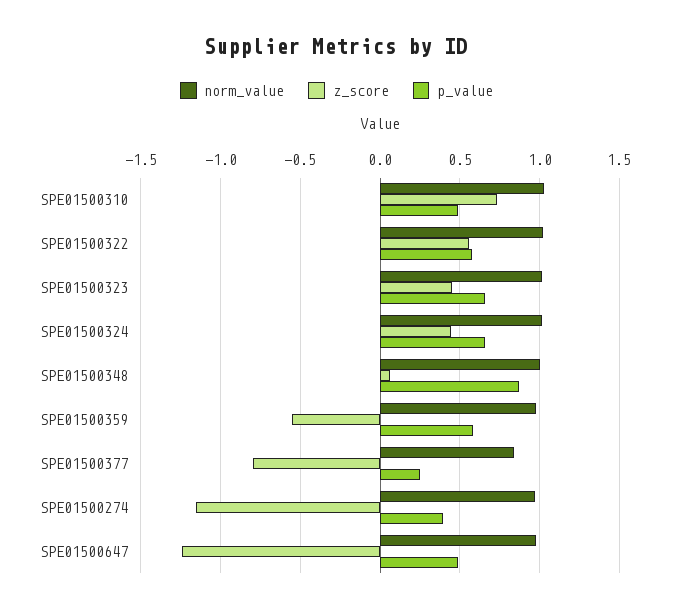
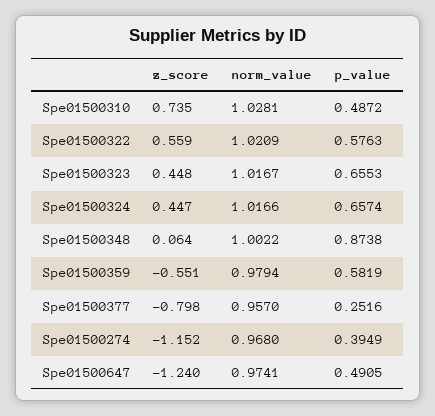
norm_value, SPE01500377: 0.85 -> 0.957

